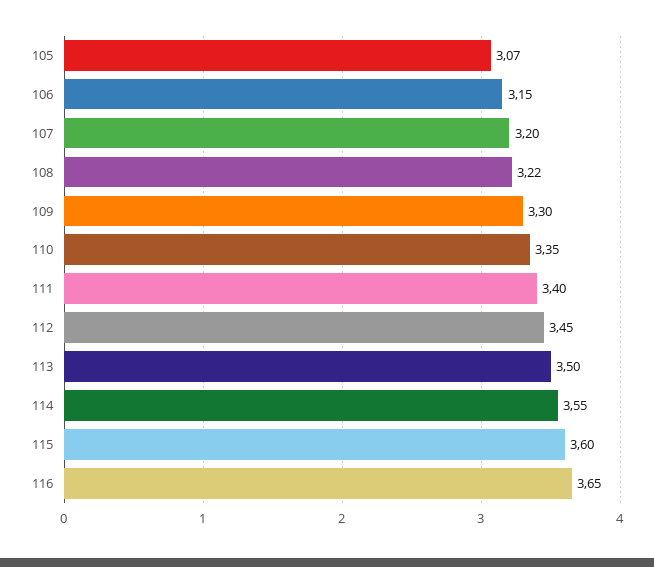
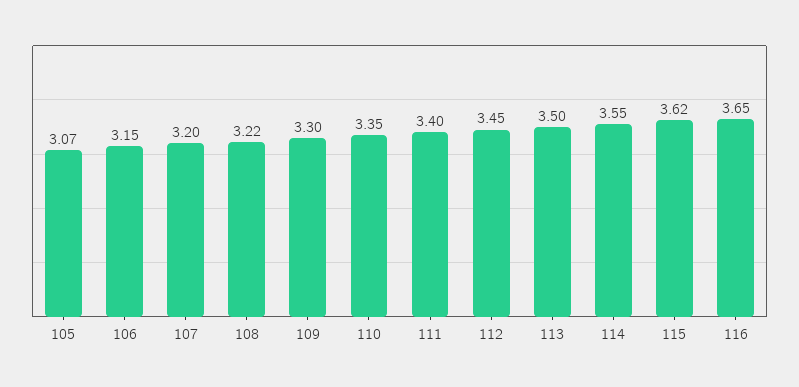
115: 3.6 -> 3.62

